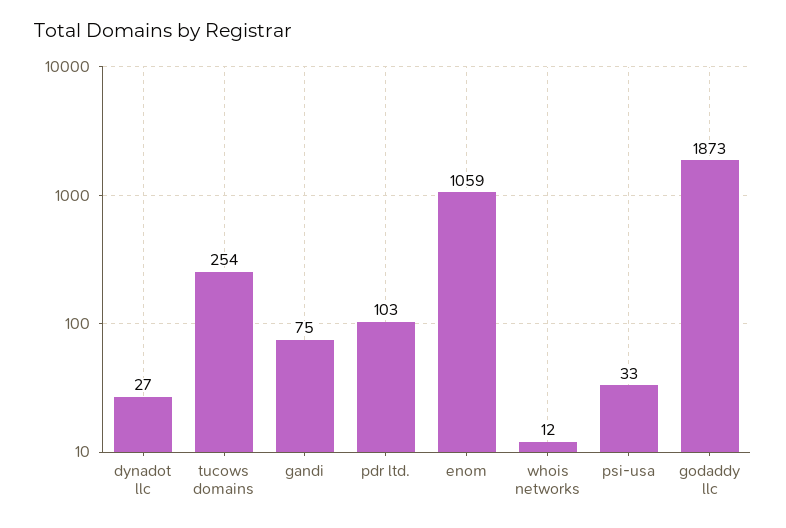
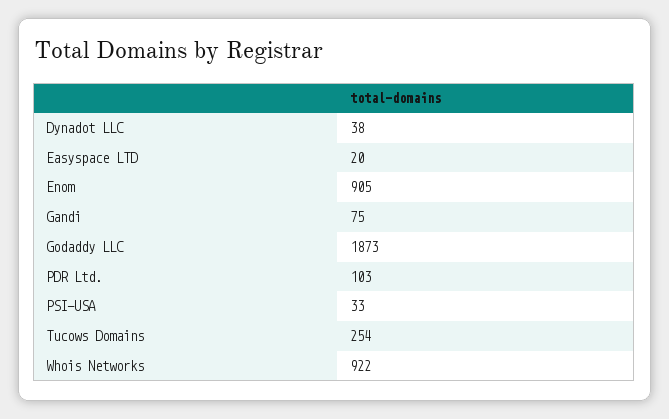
dynadot llc: 27 -> 38
enom: 1059 -> 905
whois networks: 12 -> 922
Easyspace LTD: none -> 20

